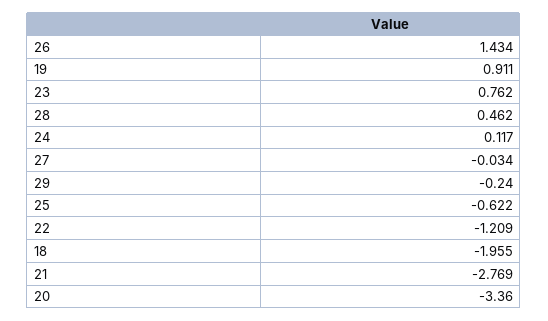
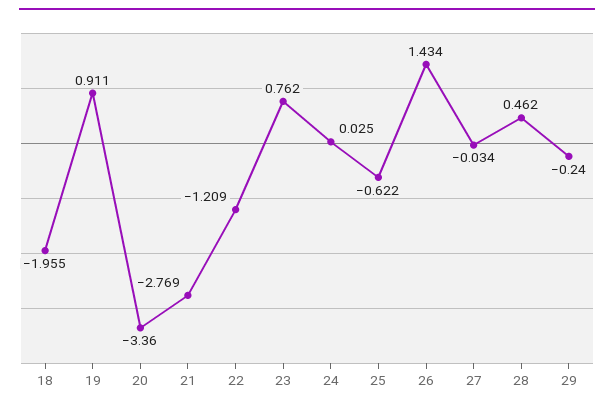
24: 0.117 -> 0.025

